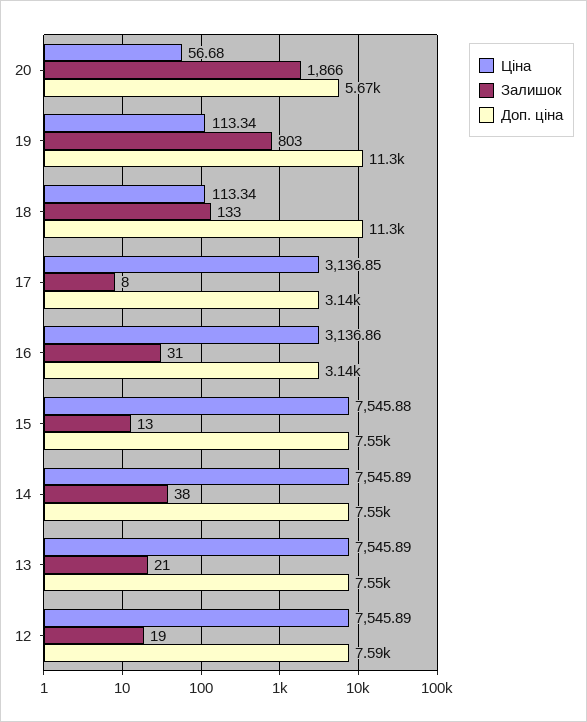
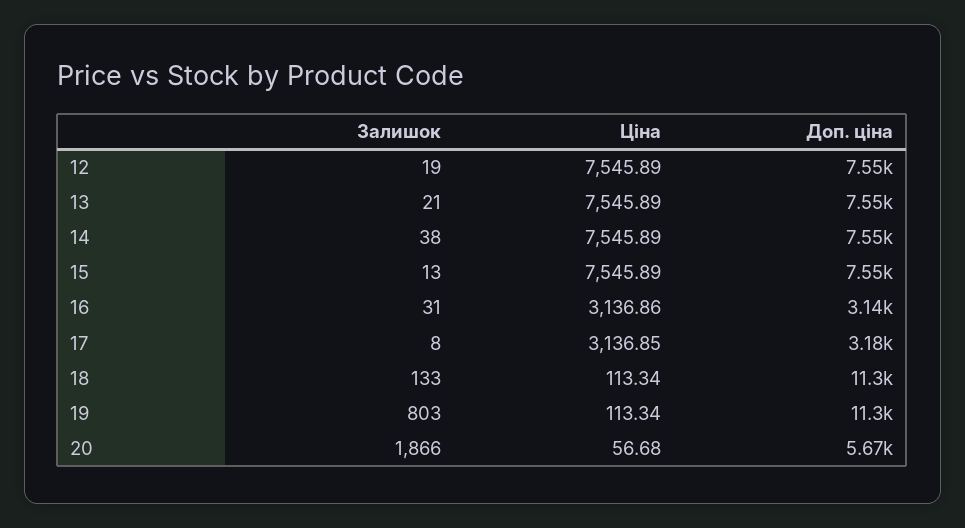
Доп. ціна, 17: 3140 -> 3180
Ціна, 15: 7545.88 -> 7545.89
Доп. ціна, 12: 7590 -> 7550

